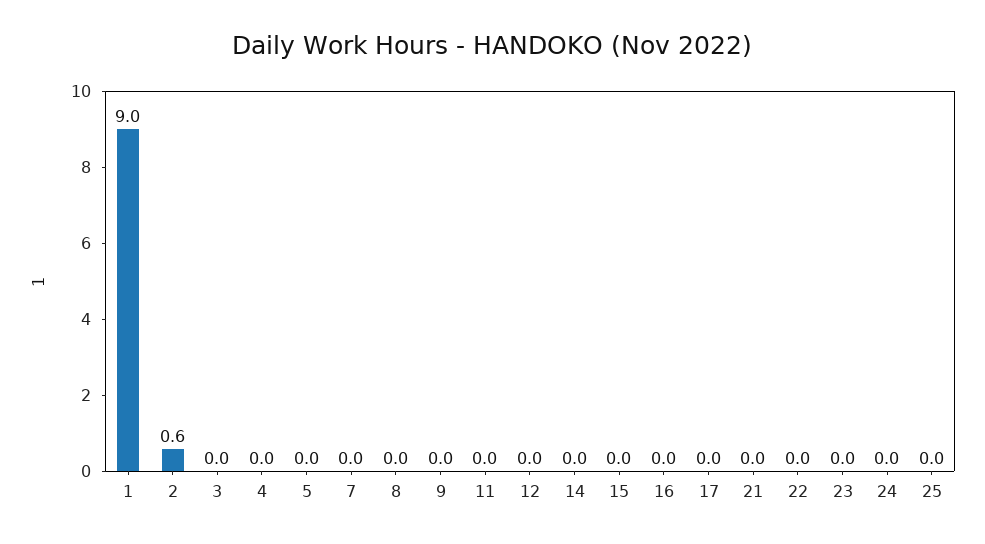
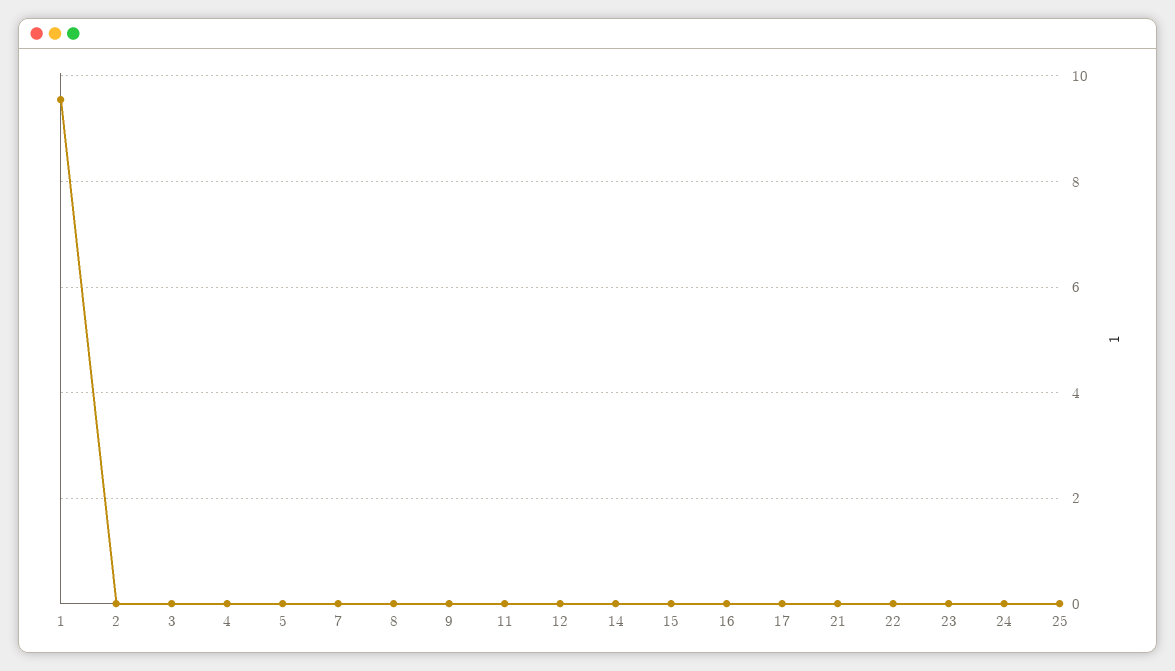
1: 9 -> 9.6
2: 0.6 -> 0

